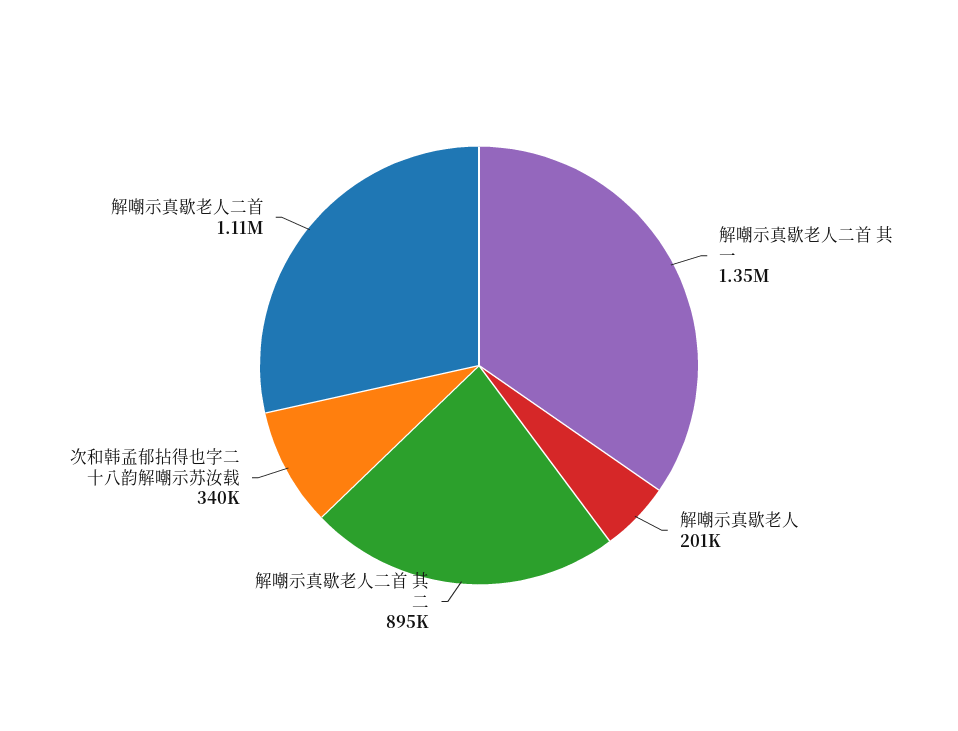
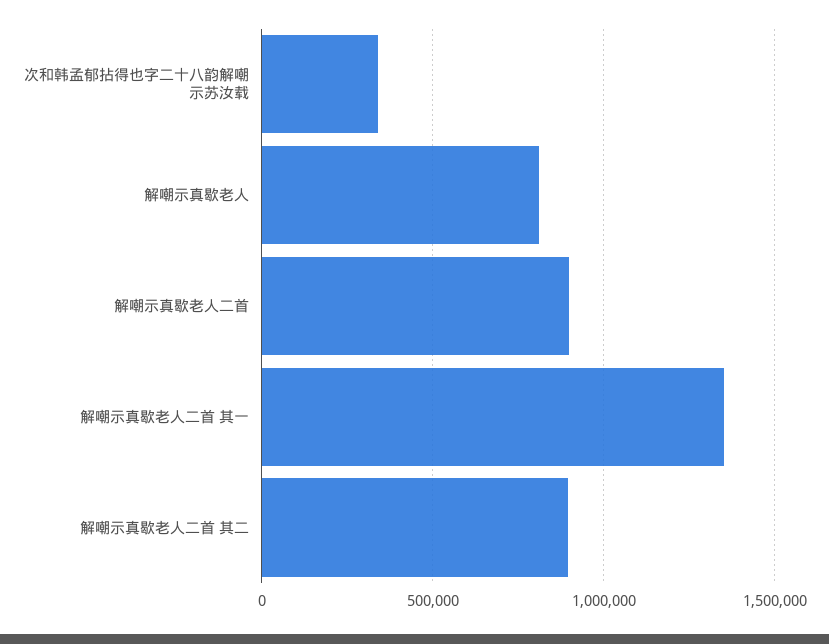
解嘲示真歇老人: 201000 -> 800000
解嘲示真歇老人二首: 1110000 -> 900000

